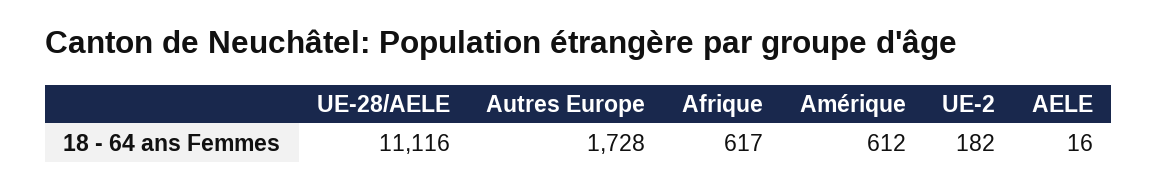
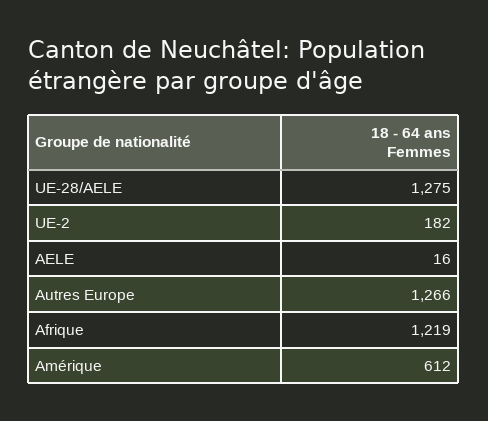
UE-28/AELE: 11116 -> 1275
Autres Europe: 1728 -> 1266
Afrique: 617 -> 1219

